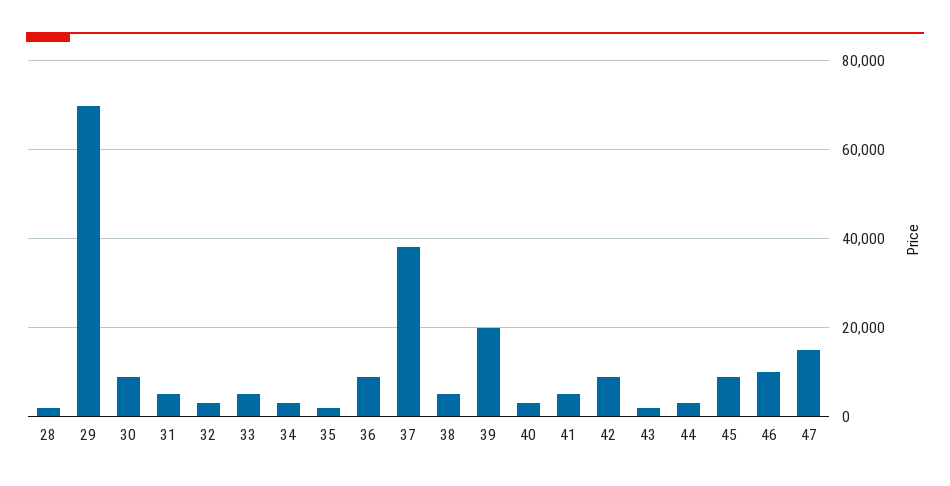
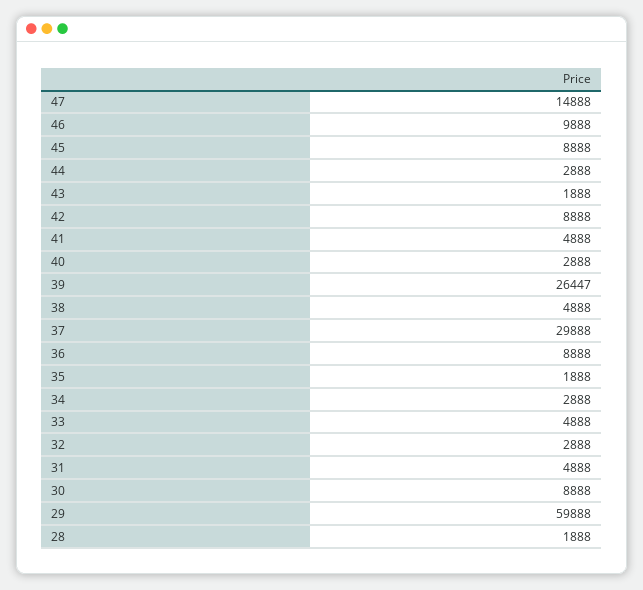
29: 70000 -> 59888
37: 38000 -> 29888
39: 20000 -> 26447

